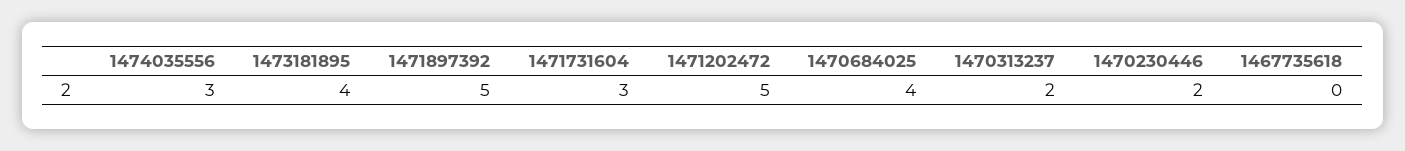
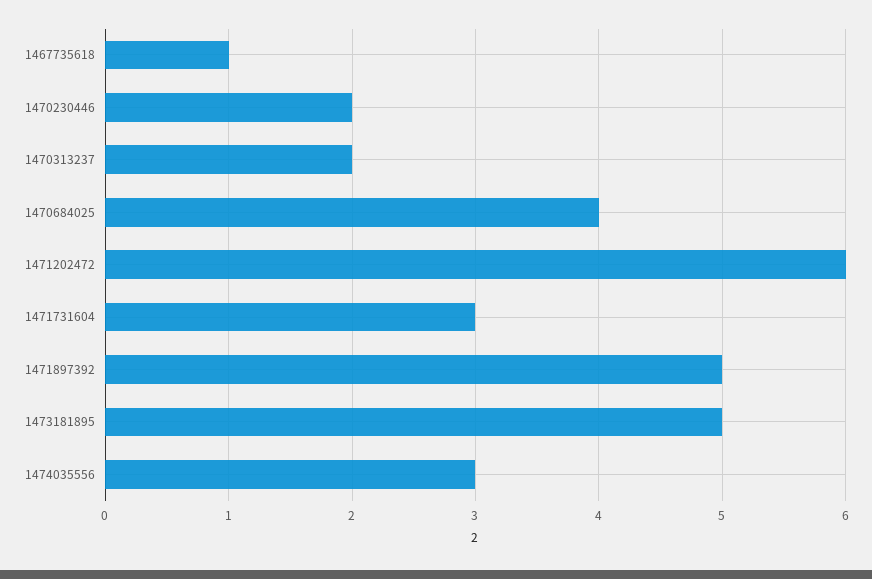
1473181895: 4 -> 5
1471202472: 5 -> 6
1467735618: 0 -> 1

